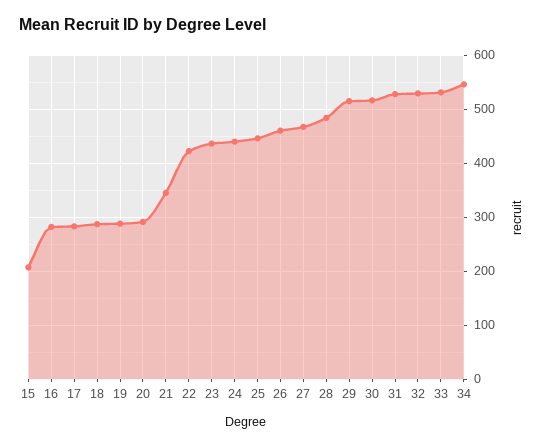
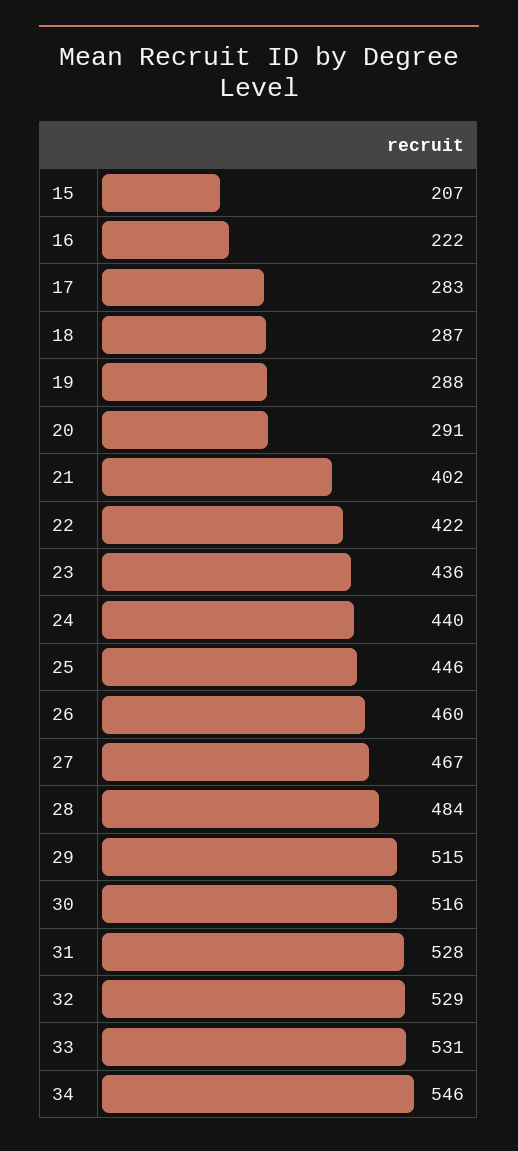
16: 280 -> 222
21: 340 -> 402

